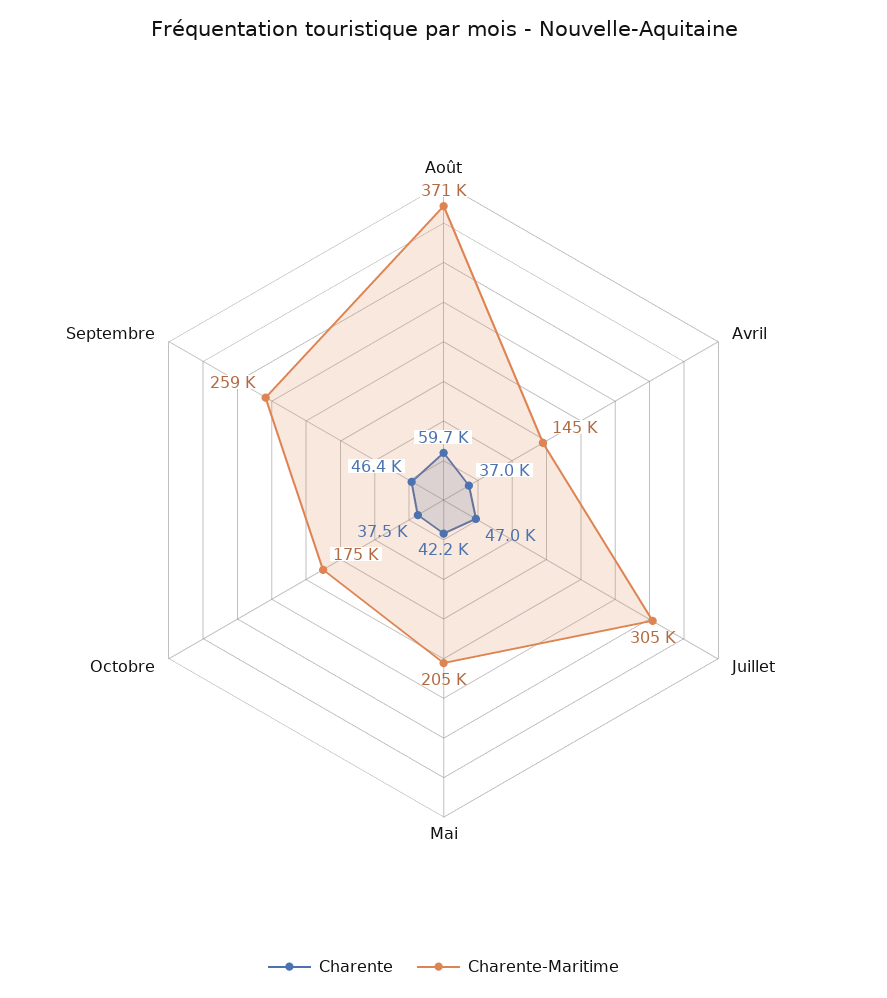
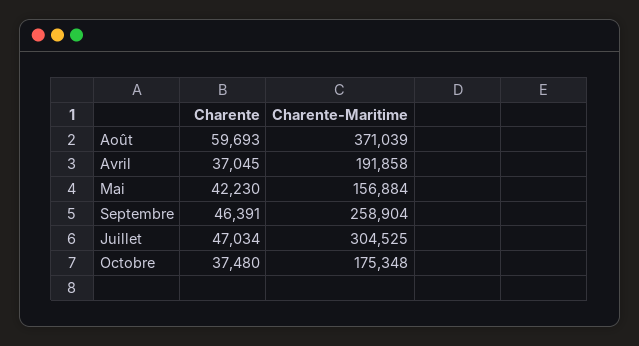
Charente-Maritime, Avril: 145000 -> 191858
Charente-Maritime, Mai: 205000 -> 156884

